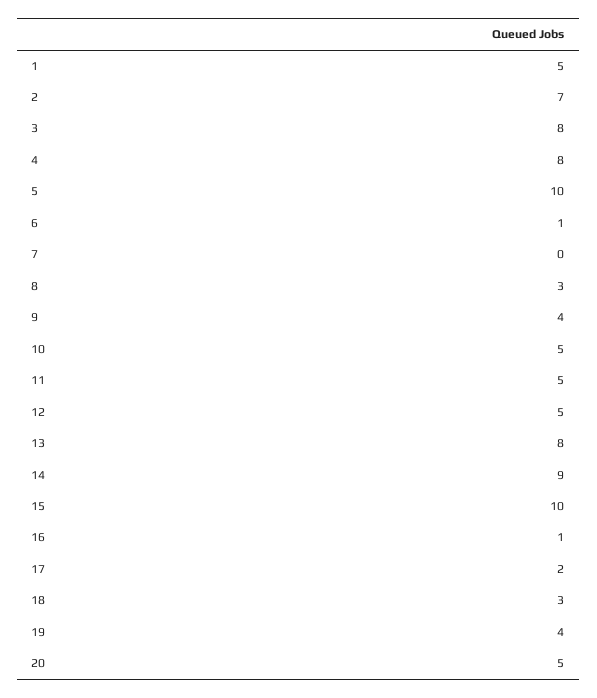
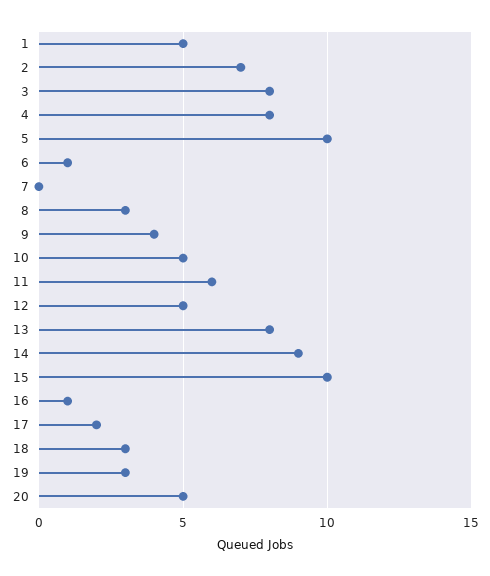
11: 5 -> 6
19: 4 -> 3

